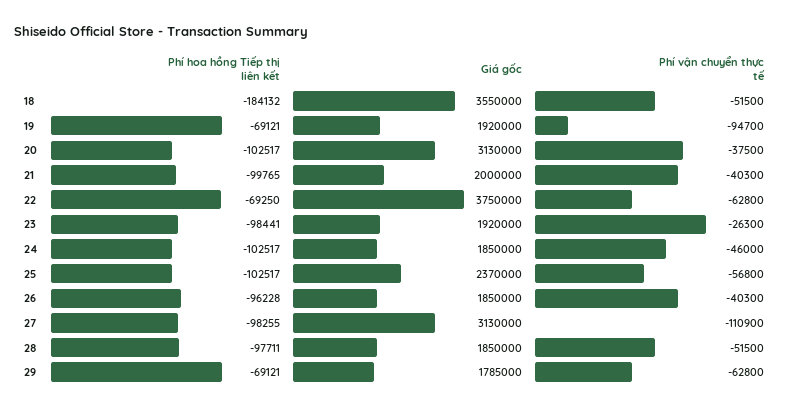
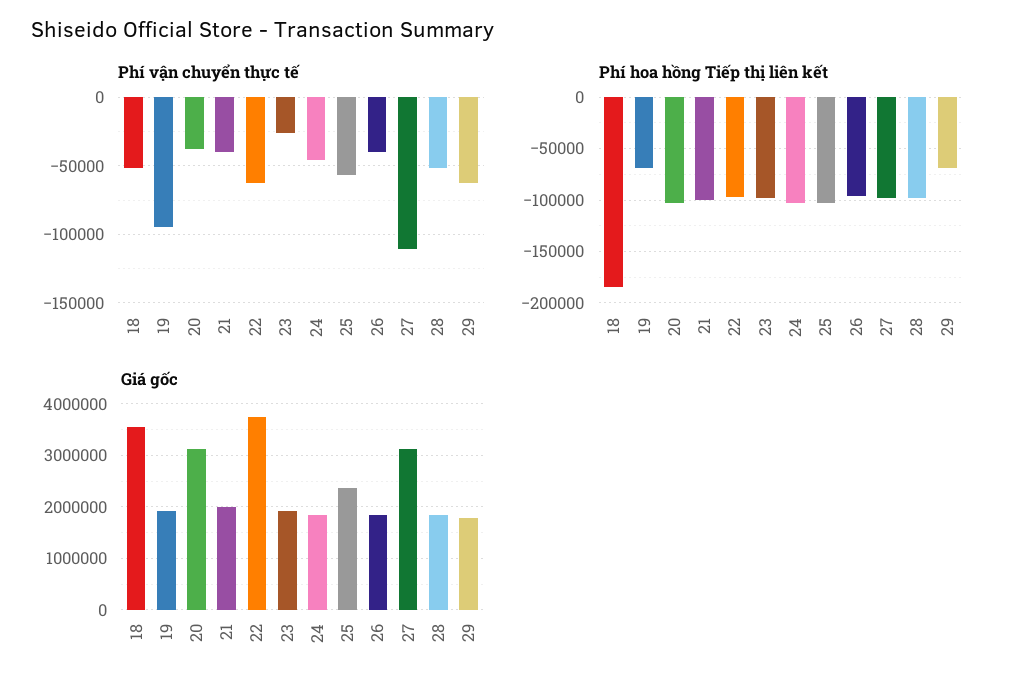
Phí hoa hồng Tiếp thị liên kết, 22: -69250 -> -100000

